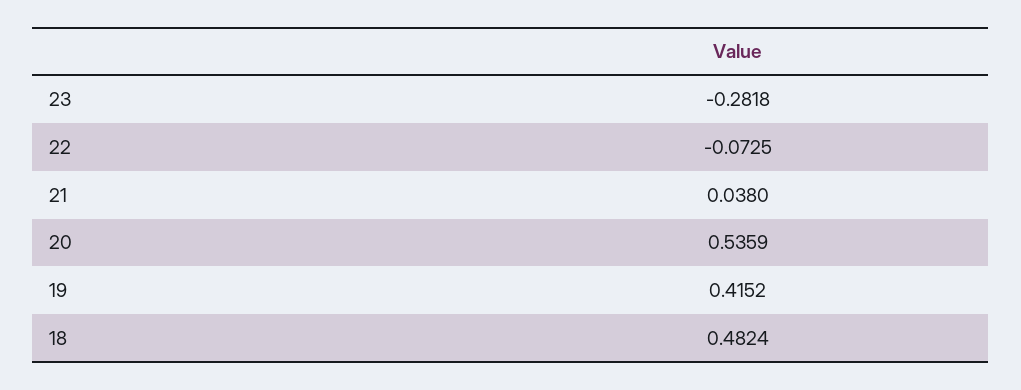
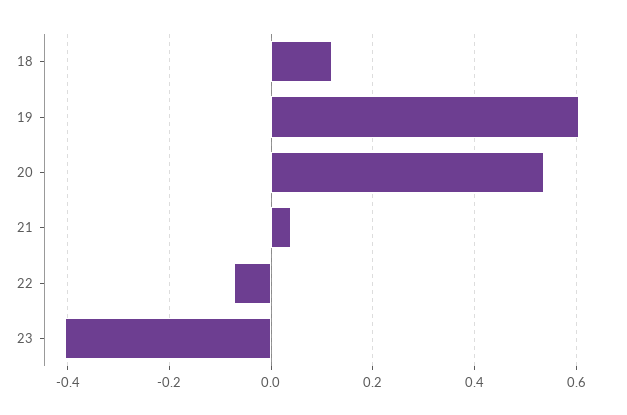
23: -0.2818 -> -0.4
19: 0.4152 -> 0.6
18: 0.4824 -> 0.12

